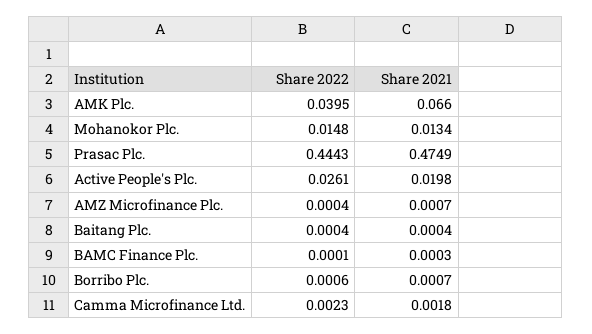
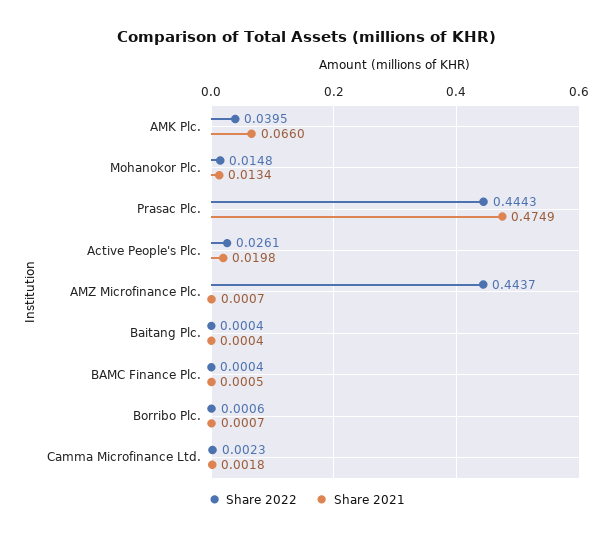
Share 2022, AMZ Microfinance Plc.: 0.0004 -> 0.4437
Share 2022, BAMC Finance Plc.: 0.0001 -> 0.0004
Share 2021, BAMC Finance Plc.: 0.0003 -> 0.0005

